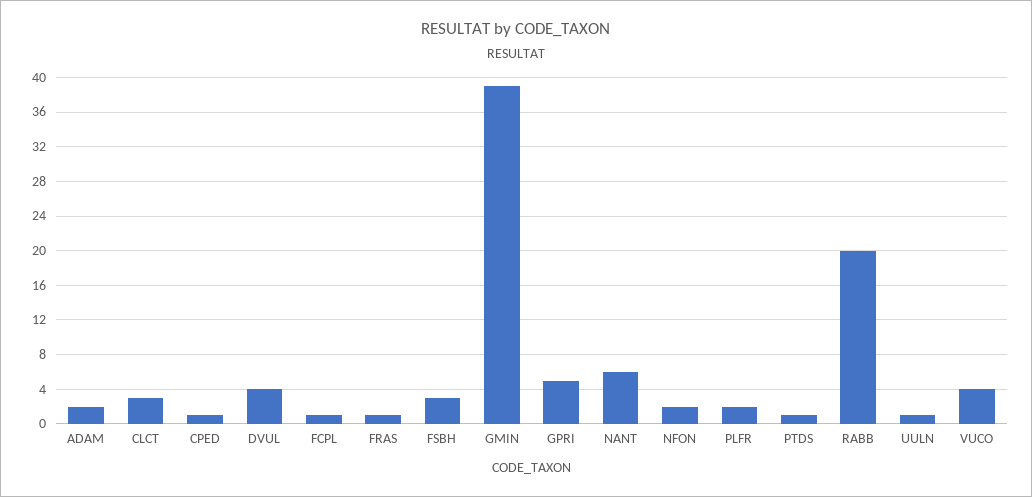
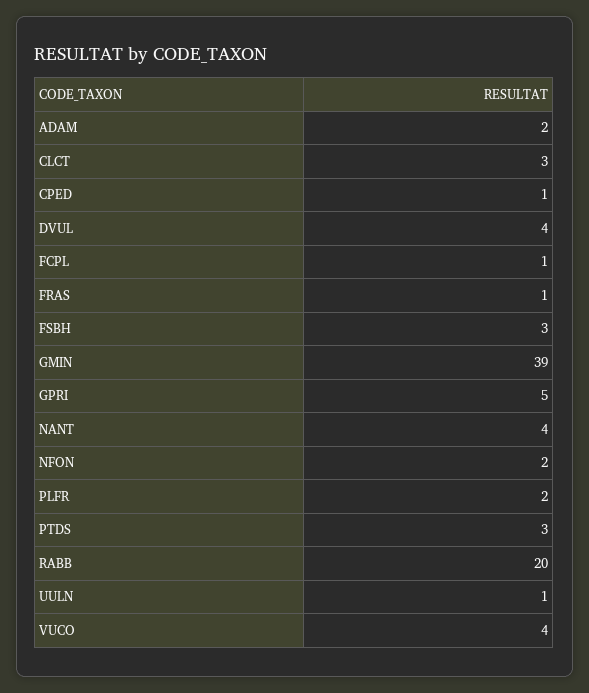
NANT: 6 -> 4
PTDS: 1 -> 3

